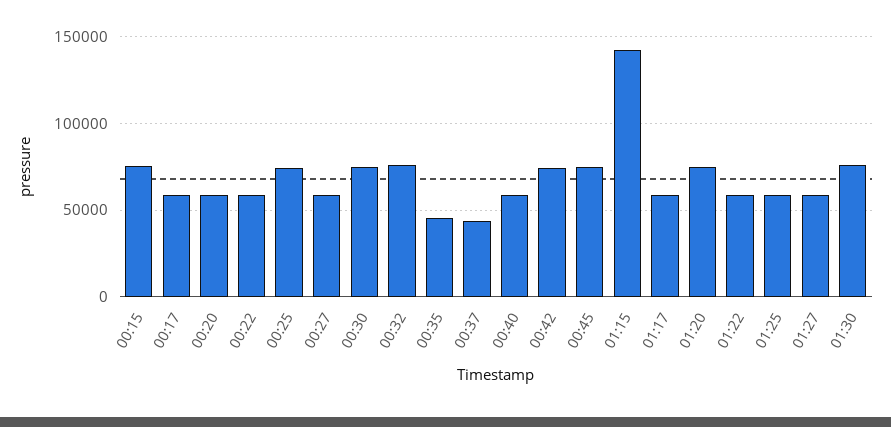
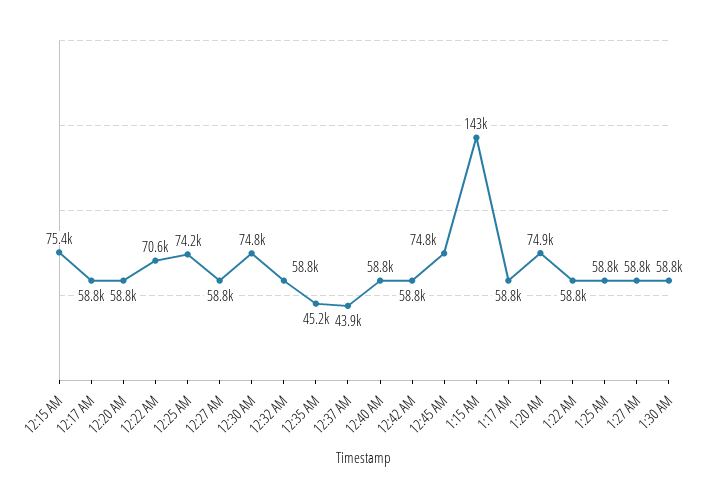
00:22: 60000 -> 70600
00:32: 75000 -> 58800
00:42: 75000 -> 58800
01:30: 75000 -> 58800

